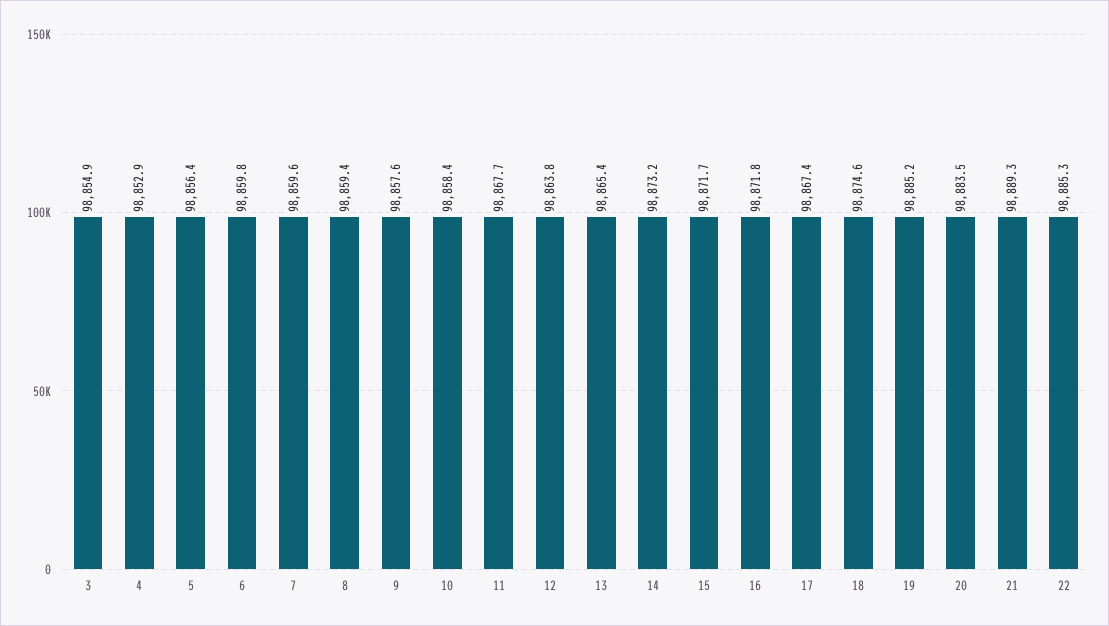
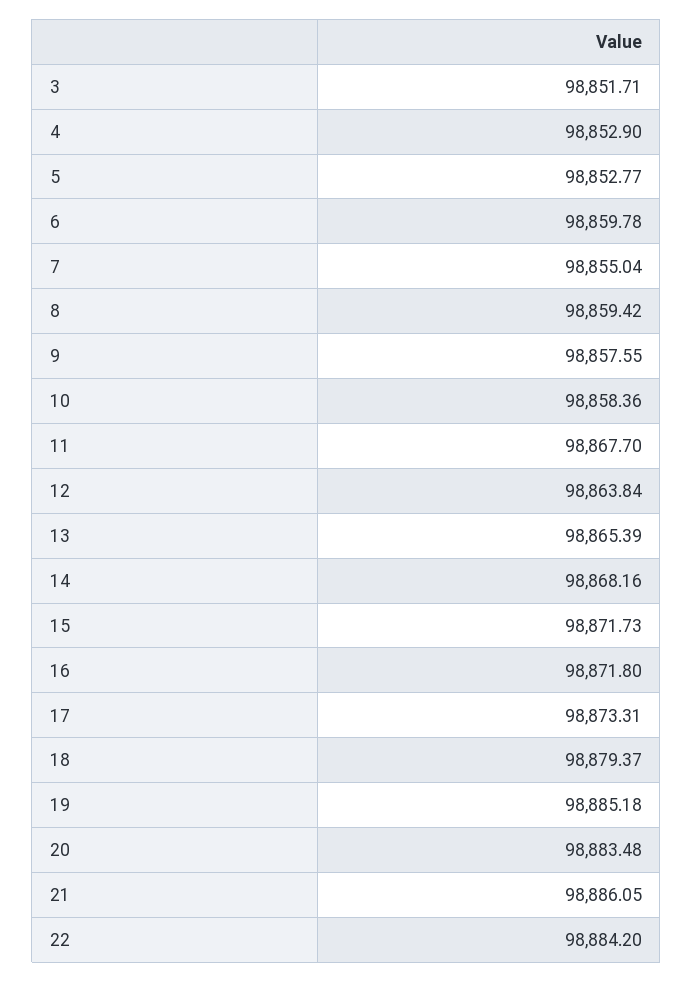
3: 98854.9 -> 98851.71
5: 98856.4 -> 98852.77
7: 98859.6 -> 98855.04
14: 98873.2 -> 98868.16
17: 98867.4 -> 98873.31
18: 98874.6 -> 98879.37
21: 98889.3 -> 98886.05
22: 98885.3 -> 98884.2

